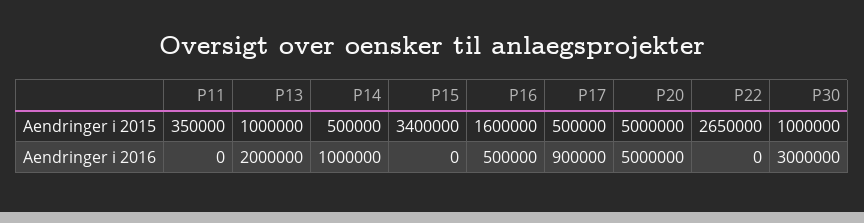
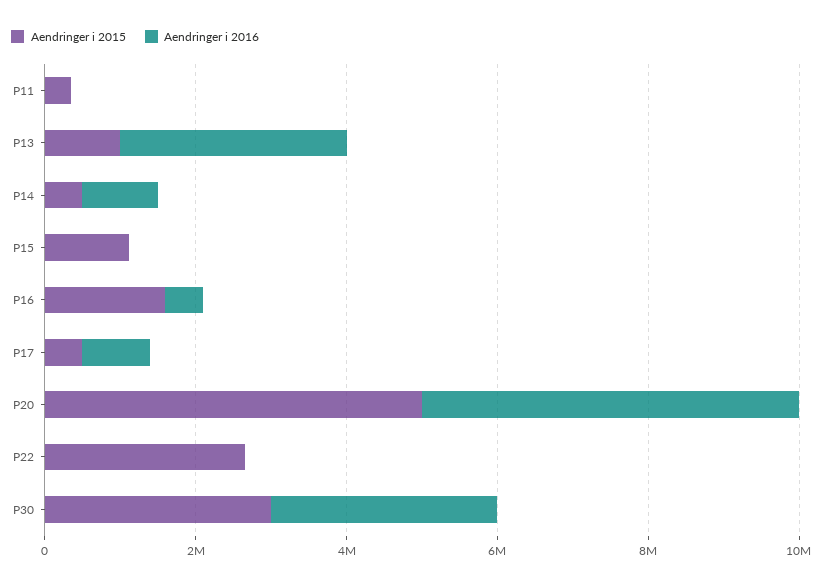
Aendringer i 2015, P15: 3400000 -> 1000000
Aendringer i 2015, P30: 1000000 -> 3000000
Aendringer i 2016, P13: 2000000 -> 3000000

